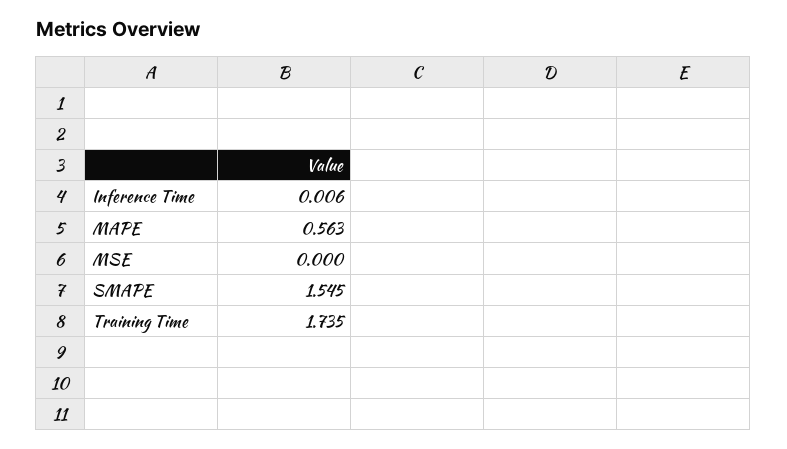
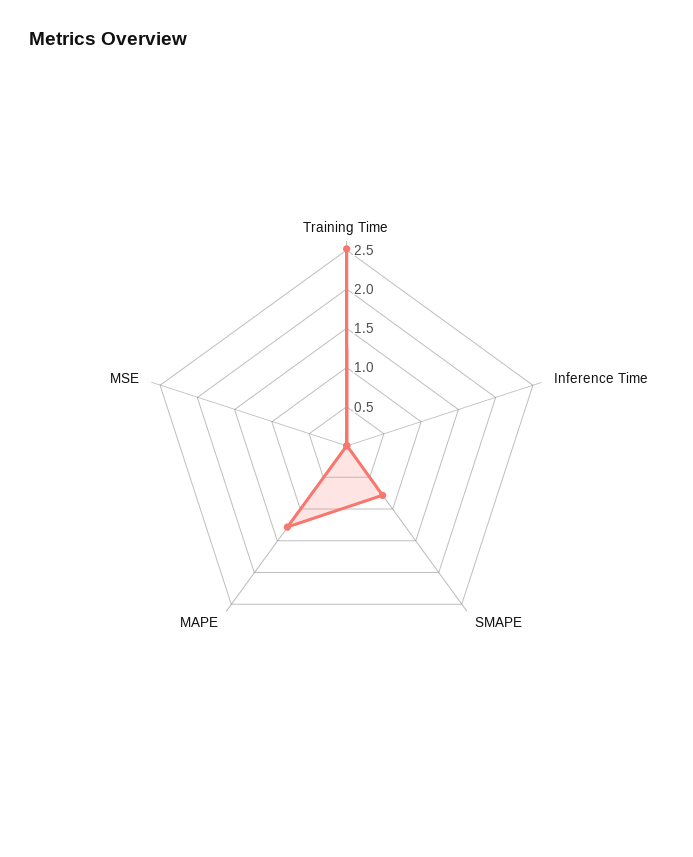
MAPE: 0.563 -> 1.25
SMAPE: 1.545 -> 0.75
Training Time: 1.735 -> 2.5

